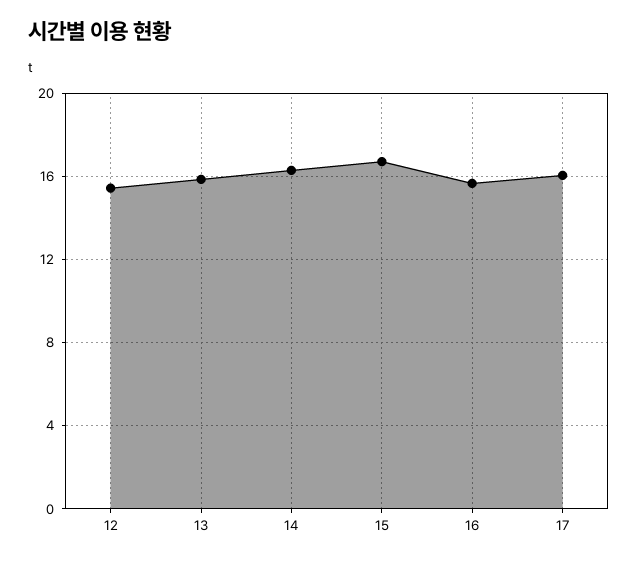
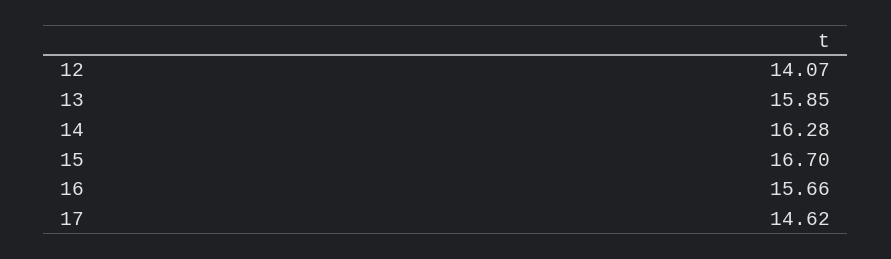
12: 15.5 -> 14.07
17: 16 -> 14.62

